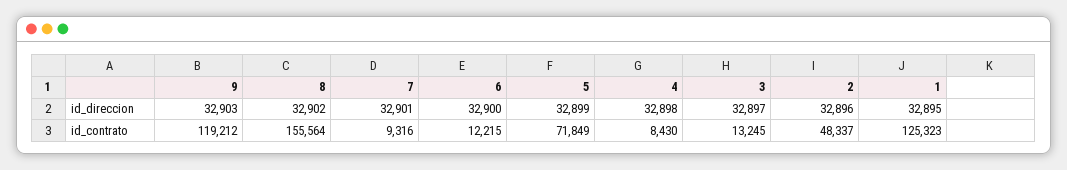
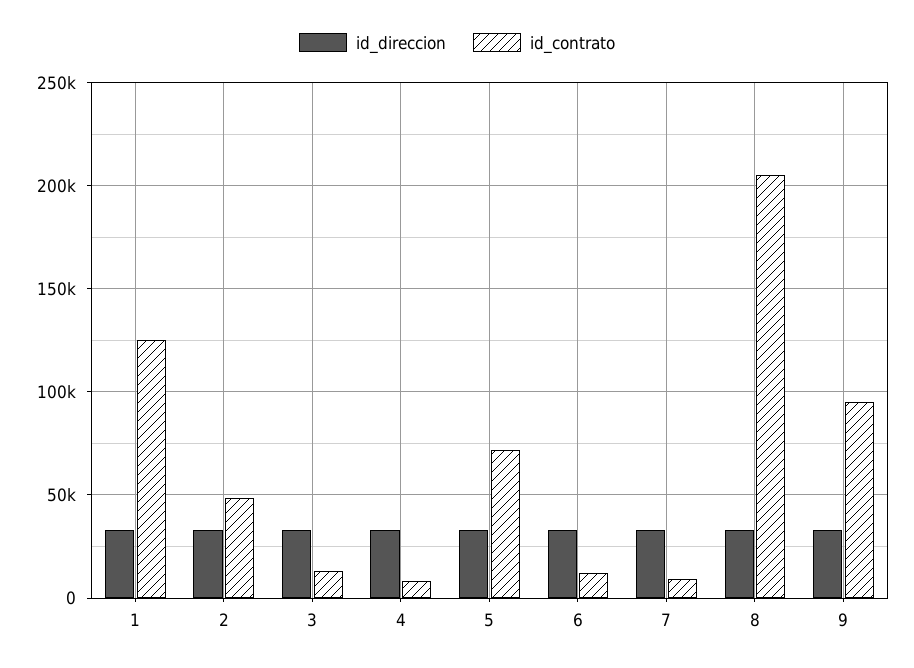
id_contrato, 9: 119212 -> 95000
id_contrato, 8: 155564 -> 205000

